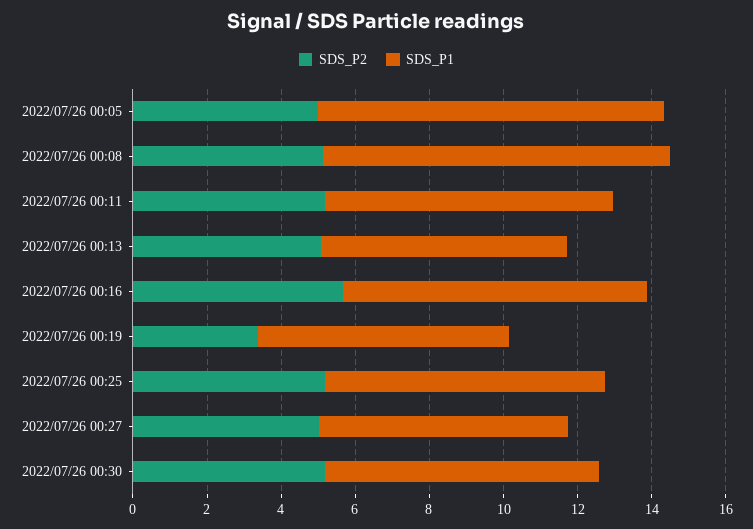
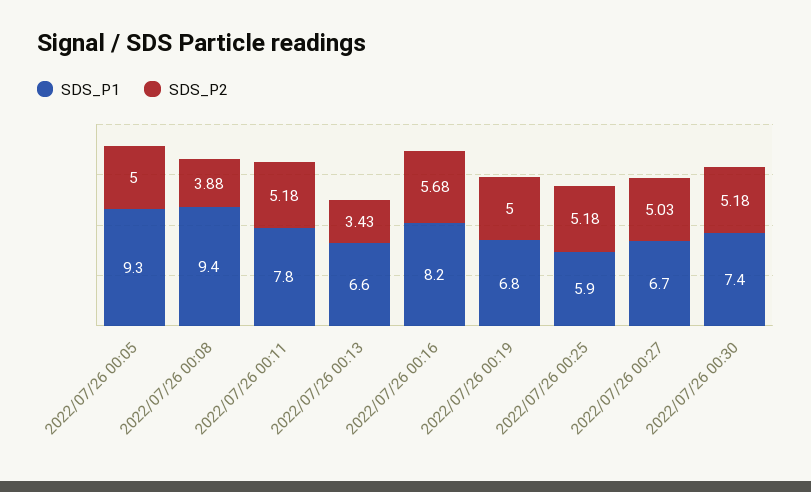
SDS_P2, 2022/07/26 00:08: 5 -> 3.88
SDS_P2, 2022/07/26 00:13: 5 -> 3.43
SDS_P2, 2022/07/26 00:19: 3.5 -> 5
SDS_P1, 2022/07/26 00:25: 7.5 -> 5.9

